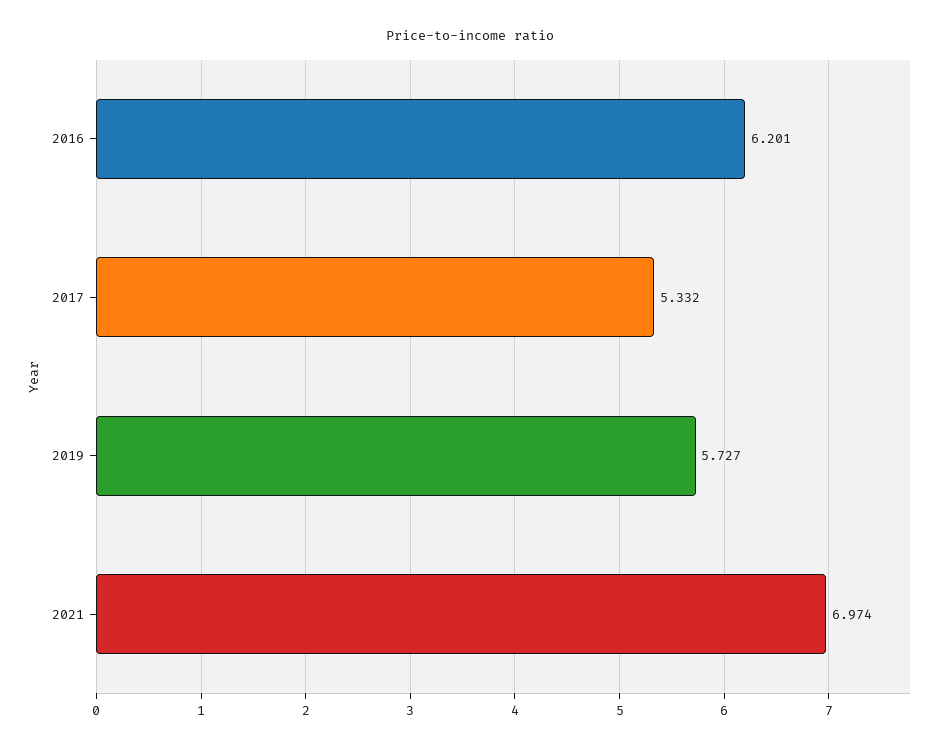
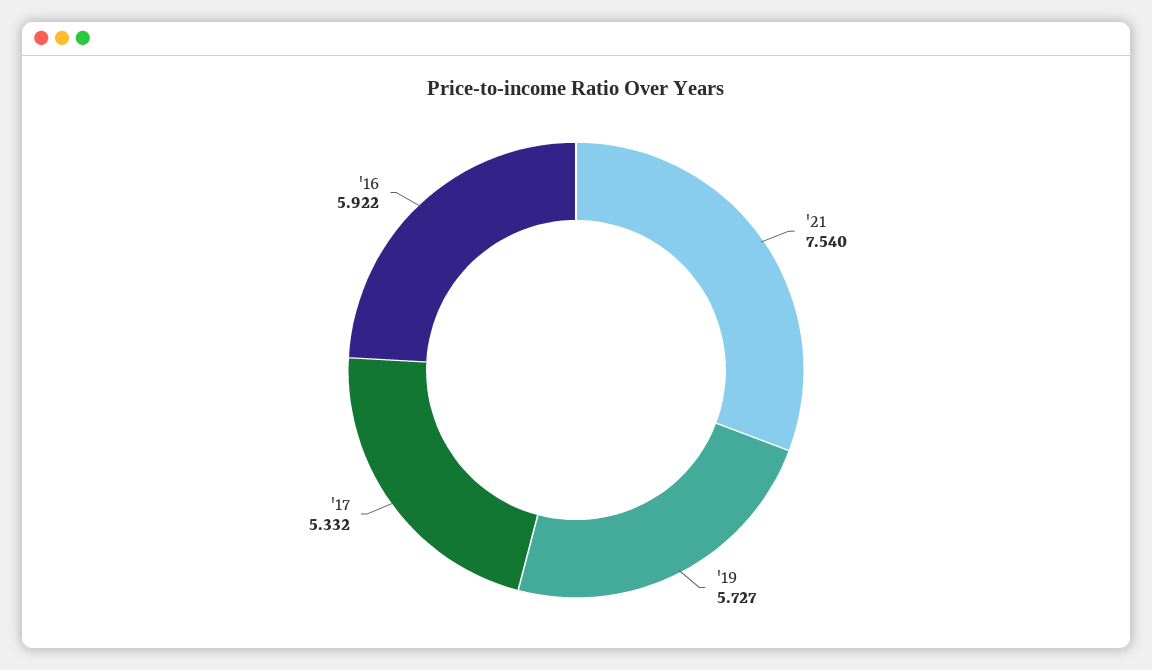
2016: 6.201 -> 5.922
2021: 6.974 -> 7.54

